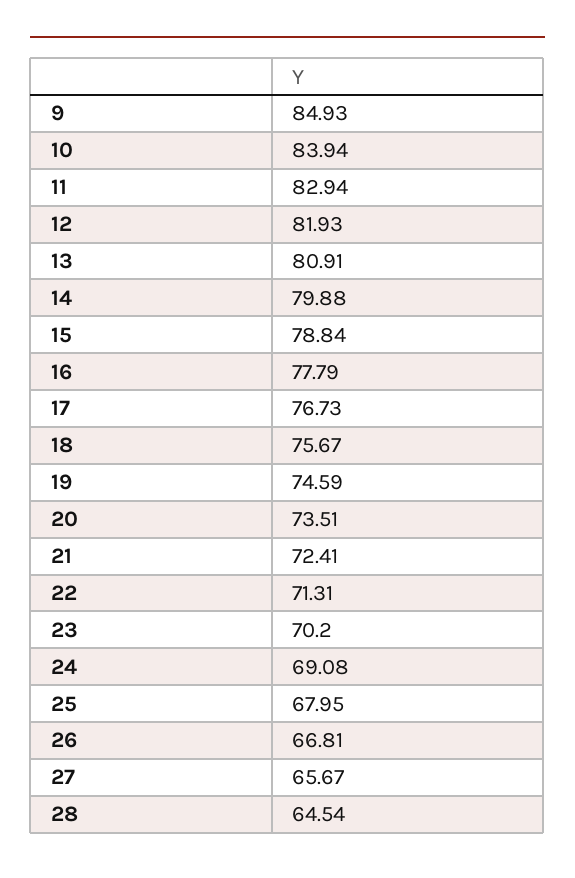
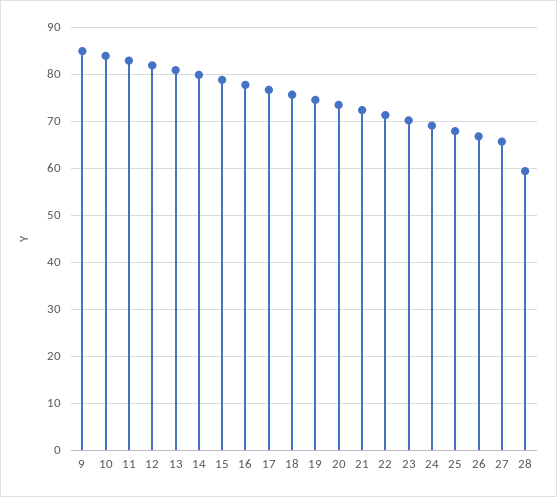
28: 64.54 -> 60

